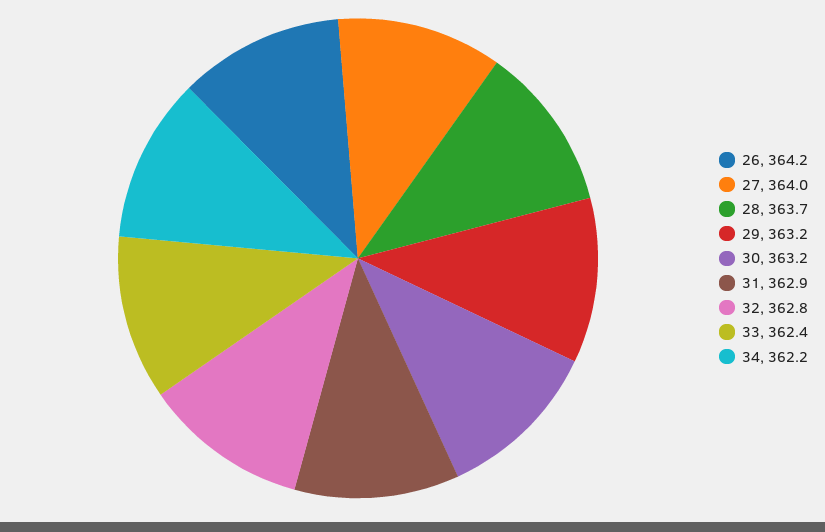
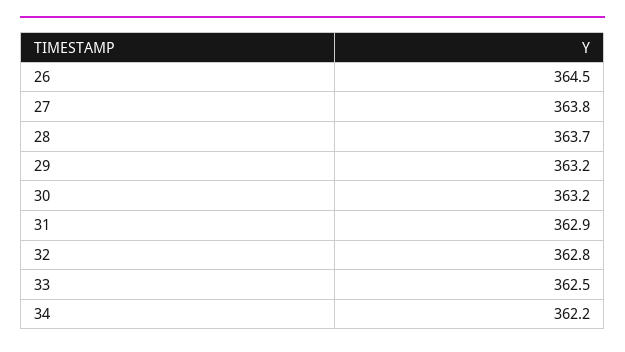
26: 364.2 -> 364.5
27: 364 -> 363.8
33: 362.4 -> 362.5

